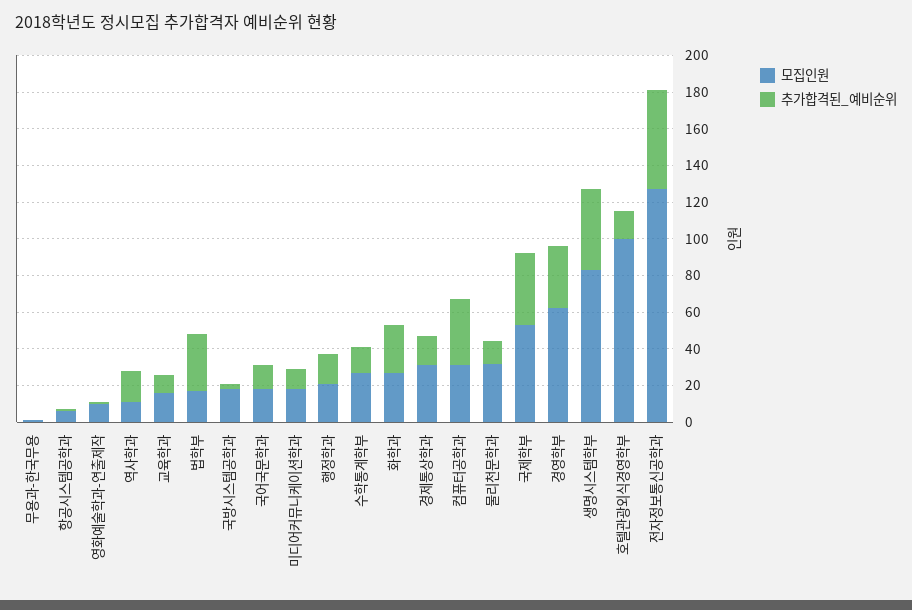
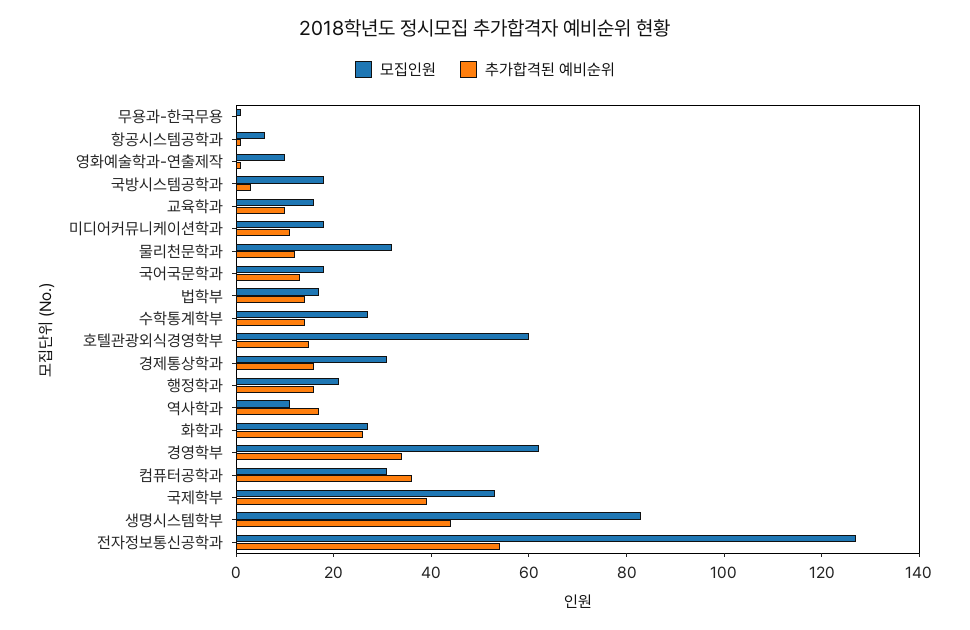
추가합격된_예비순위, 법학부: 30 -> 15
모집인원, 호텔관광외식경영학부: 100 -> 60

